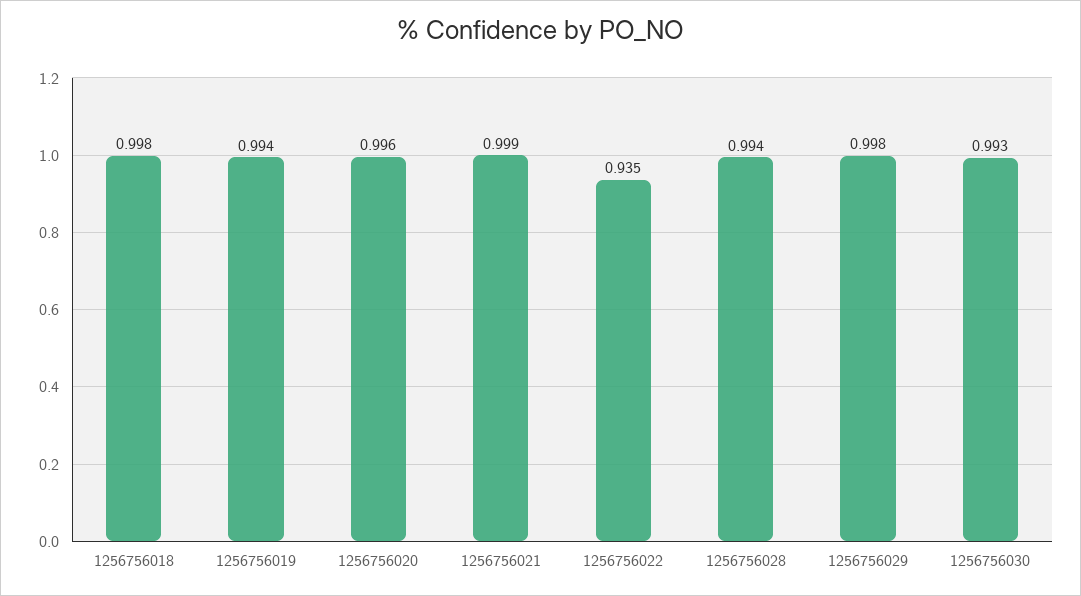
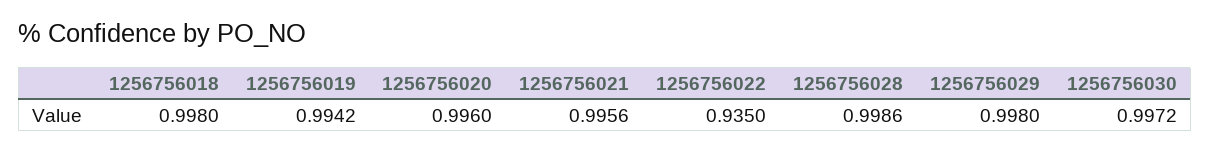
1256756021: 0.999 -> 0.9956
1256756028: 0.994 -> 0.9986
1256756030: 0.993 -> 0.9972

